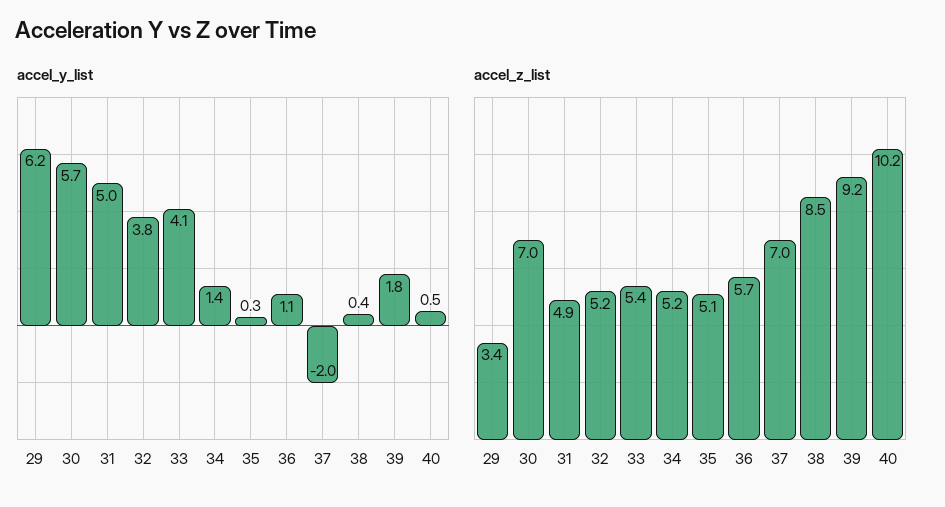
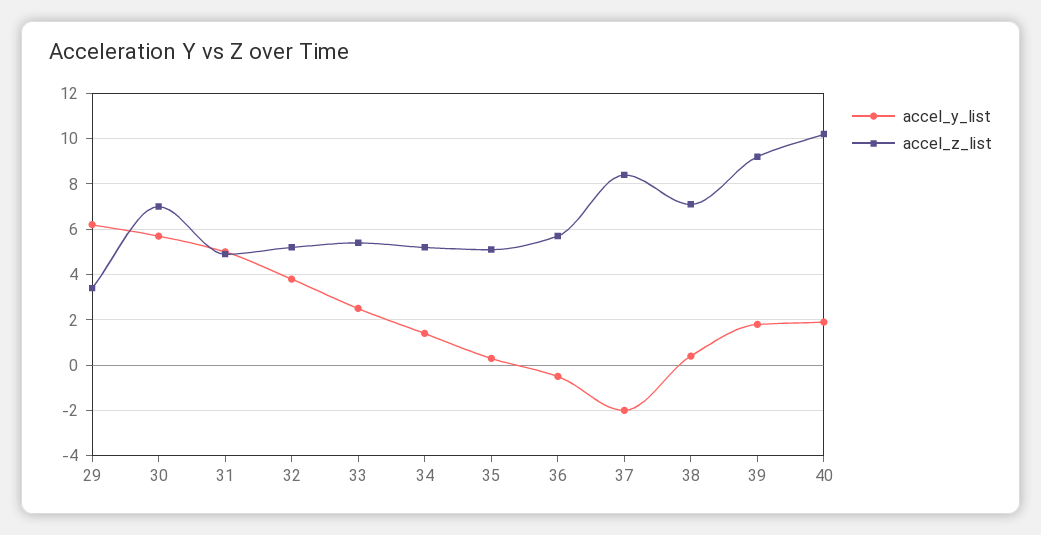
accel_y_list, 33: 4.1 -> 2.5
accel_y_list, 36: 1.1 -> -0.5
accel_y_list, 40: 0.5 -> 2
accel_z_list, 37: 7 -> 8.5
accel_z_list, 38: 8.5 -> 7

